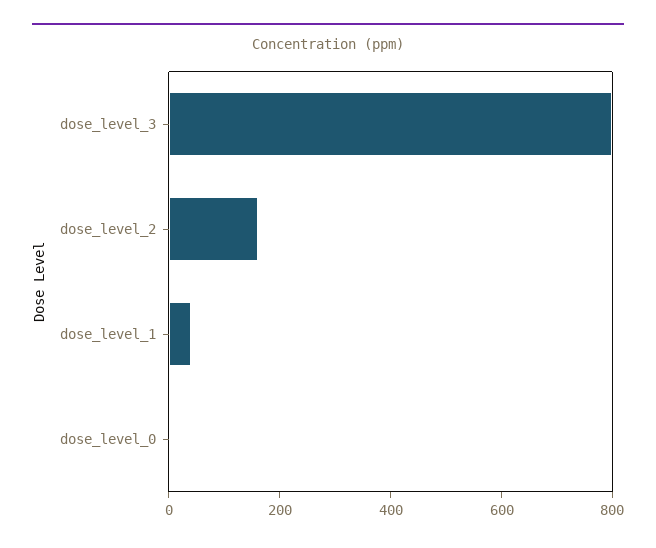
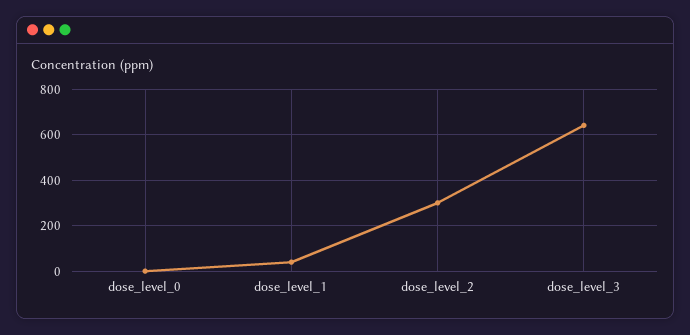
dose_level_3: 800 -> 650
dose_level_2: 150 -> 300

